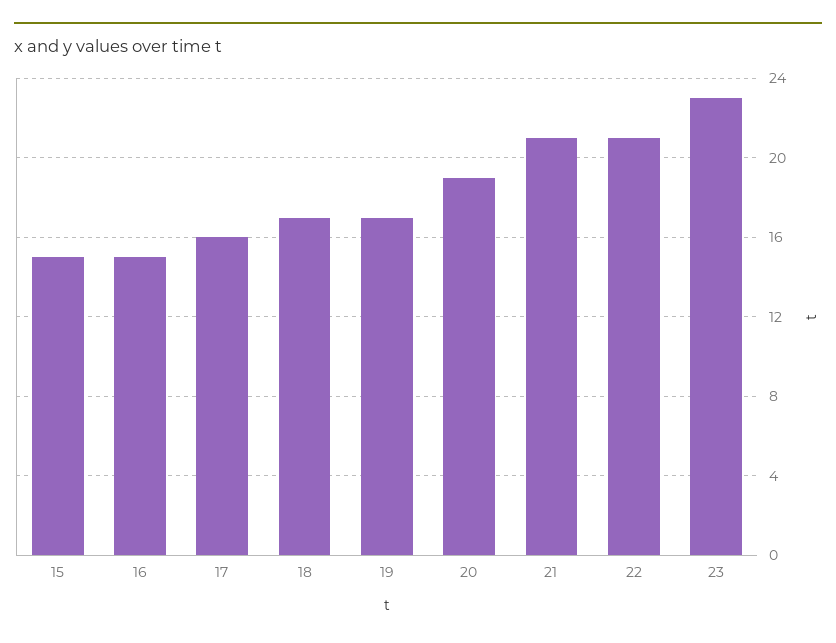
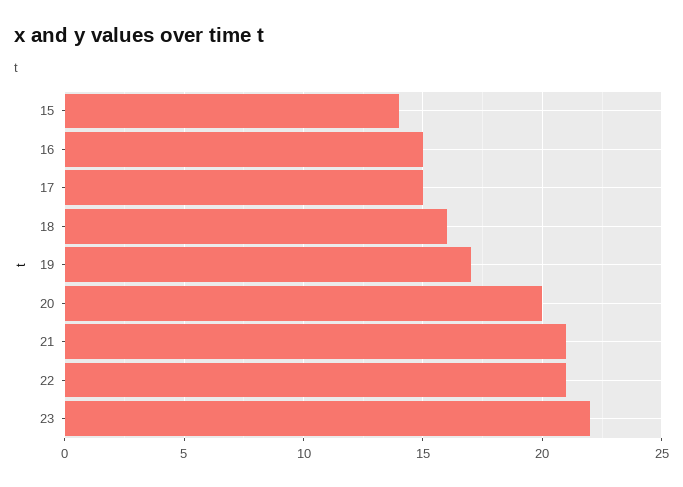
15: 15 -> 14
17: 16 -> 15
18: 17 -> 16
20: 19 -> 20
23: 23 -> 22

